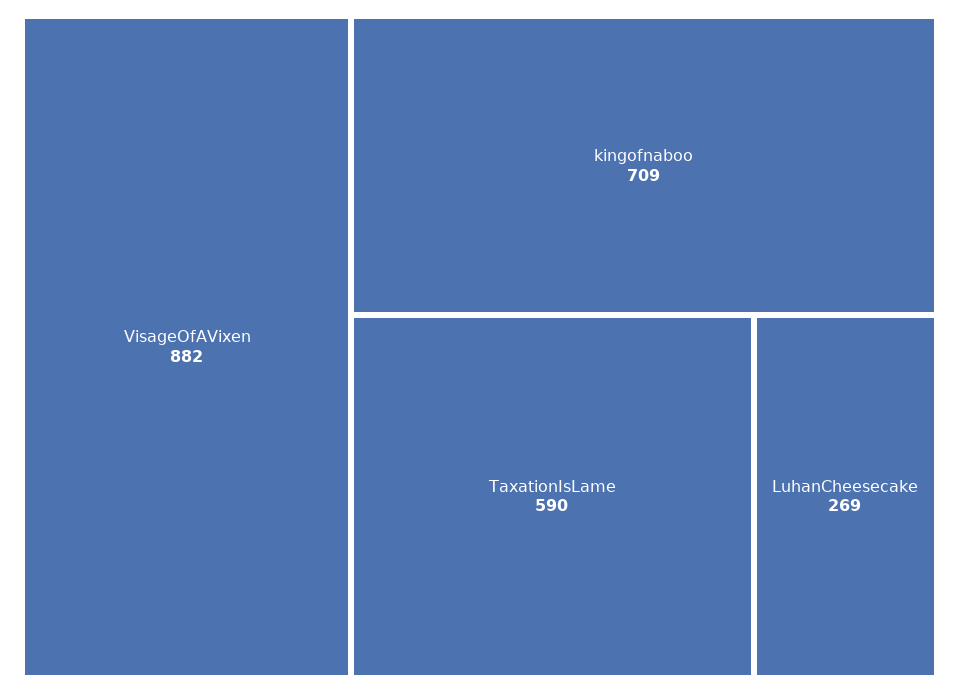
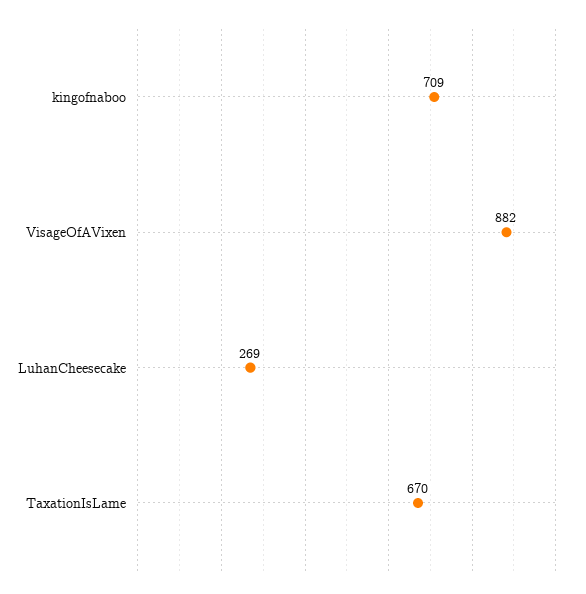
TaxationIsLame: 590 -> 670

